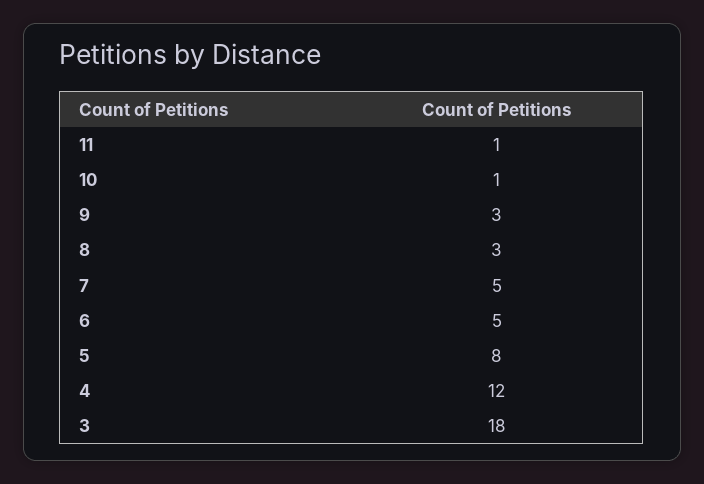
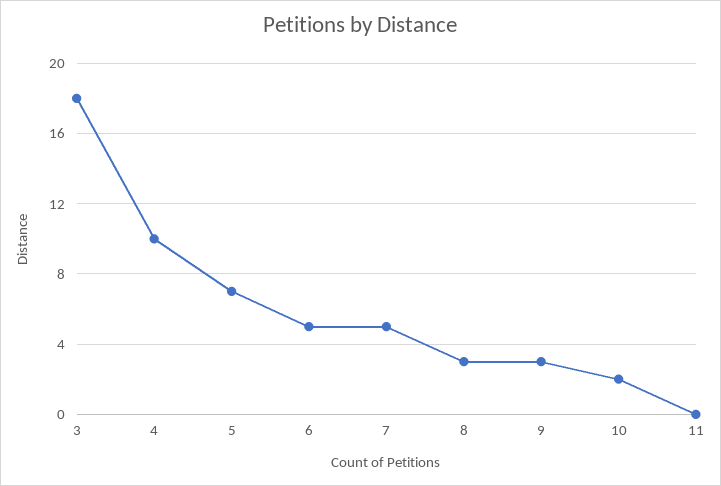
11: 1 -> 0
10: 1 -> 2
5: 8 -> 7
4: 12 -> 10

